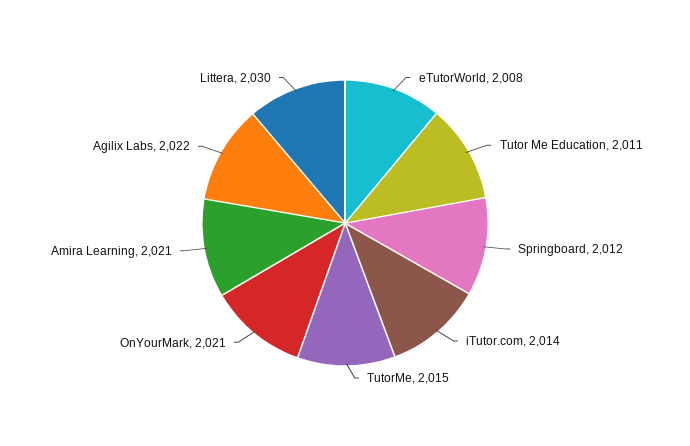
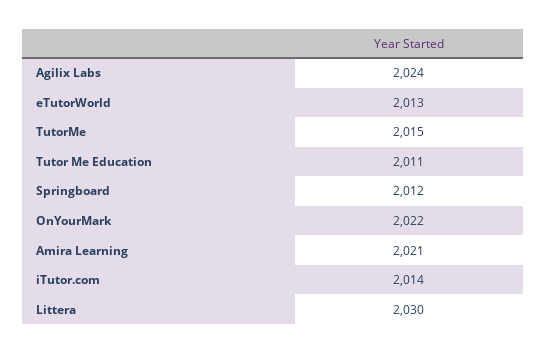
eTutorWorld: 2008 -> 2013
OnYourMark: 2021 -> 2022
Agilix Labs: 2022 -> 2024

